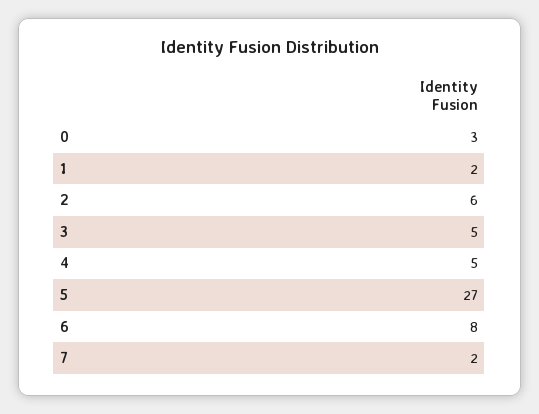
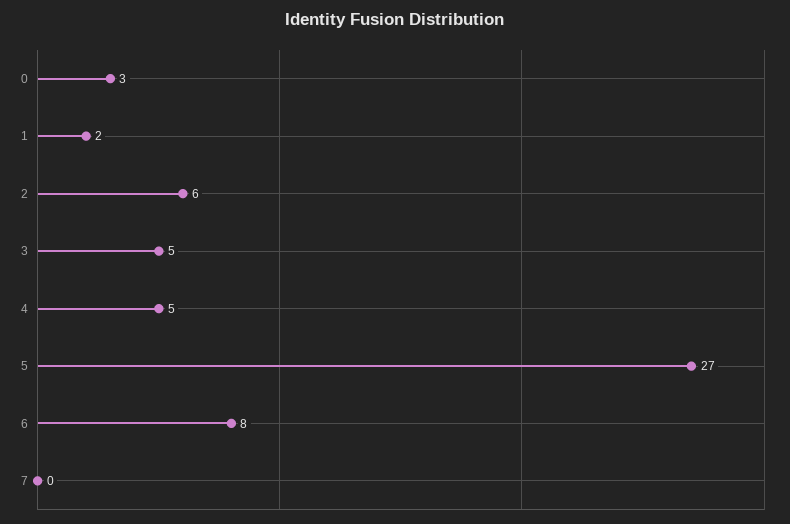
7: 2 -> 0

